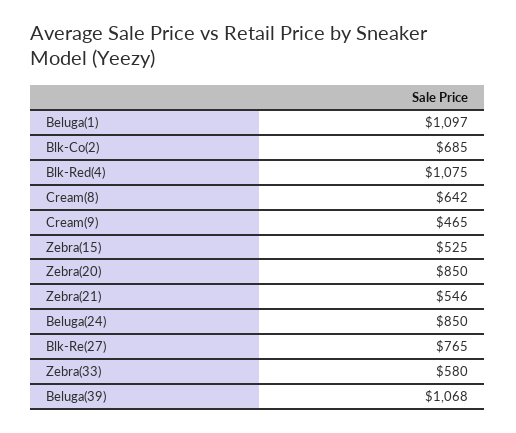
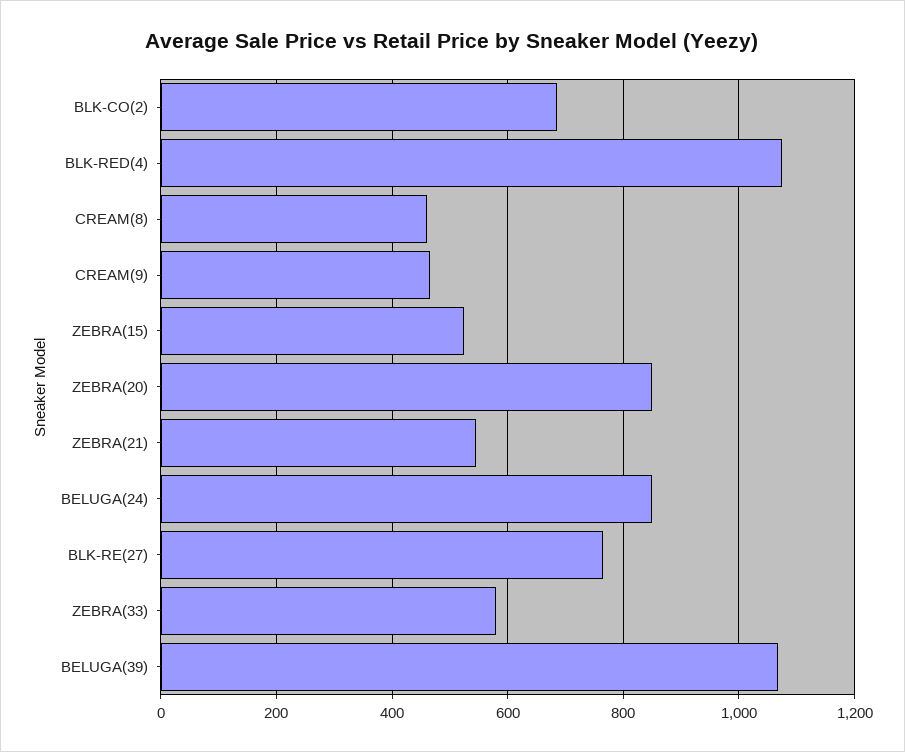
Beluga(1): 1097 -> none
Cream(8): 642 -> 460

